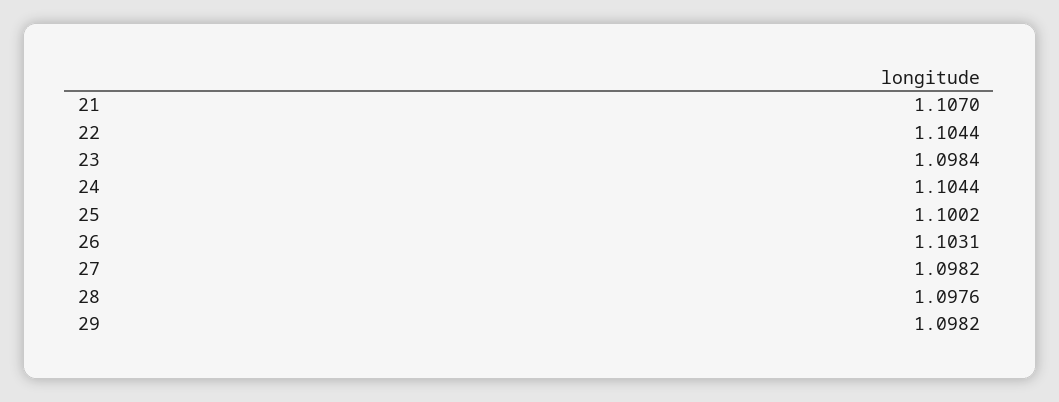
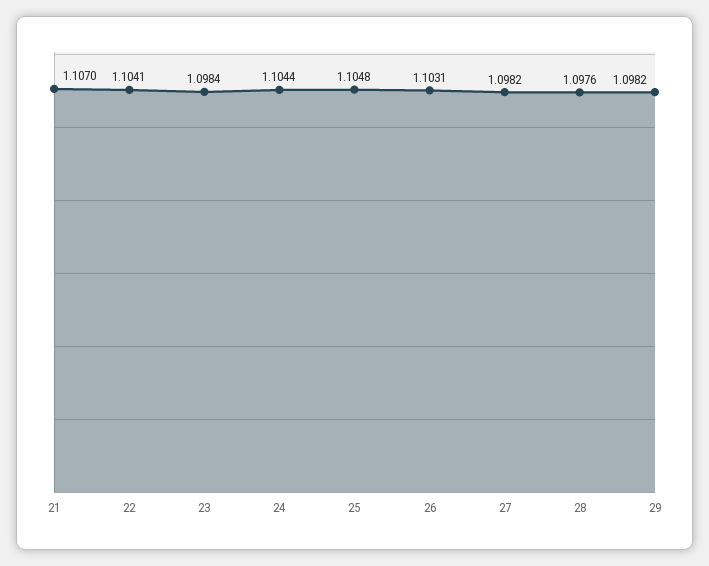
22: 1.1044 -> 1.1041
25: 1.1002 -> 1.1048

